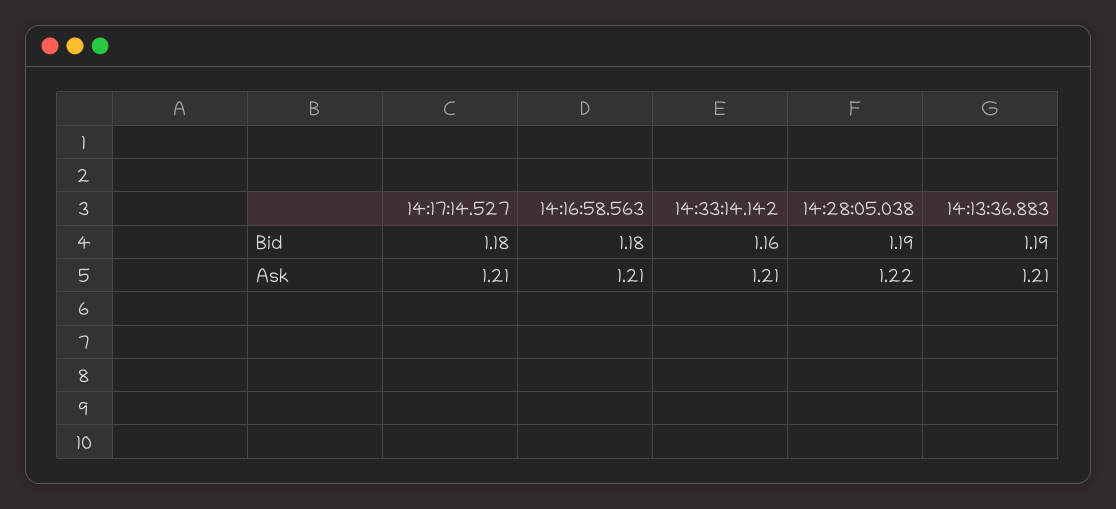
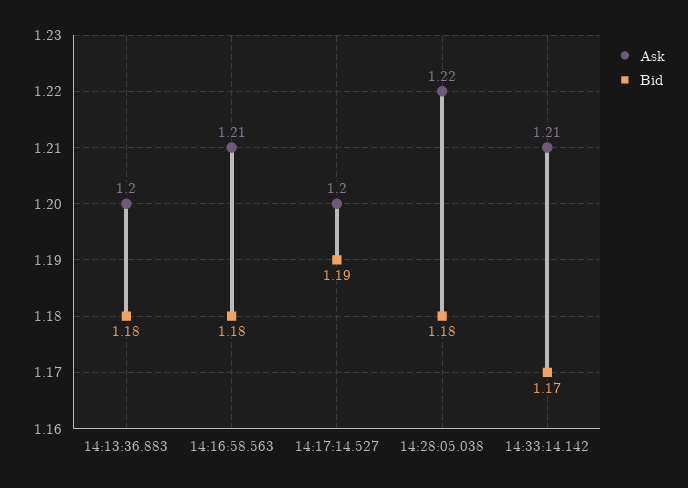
Bid, 14:17:14.527: 1.18 -> 1.19
Bid, 14:33:14.142: 1.16 -> 1.17
Bid, 14:28:05.038: 1.19 -> 1.18
Bid, 14:13:36.883: 1.19 -> 1.18
Ask, 14:17:14.527: 1.21 -> 1.2
Ask, 14:13:36.883: 1.21 -> 1.2

